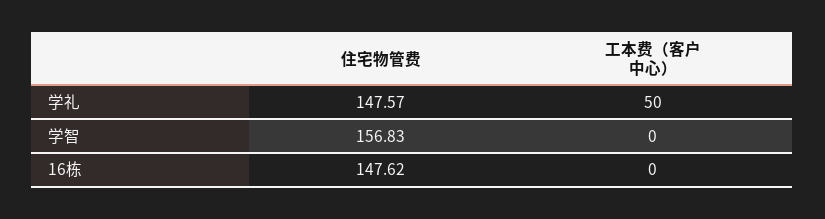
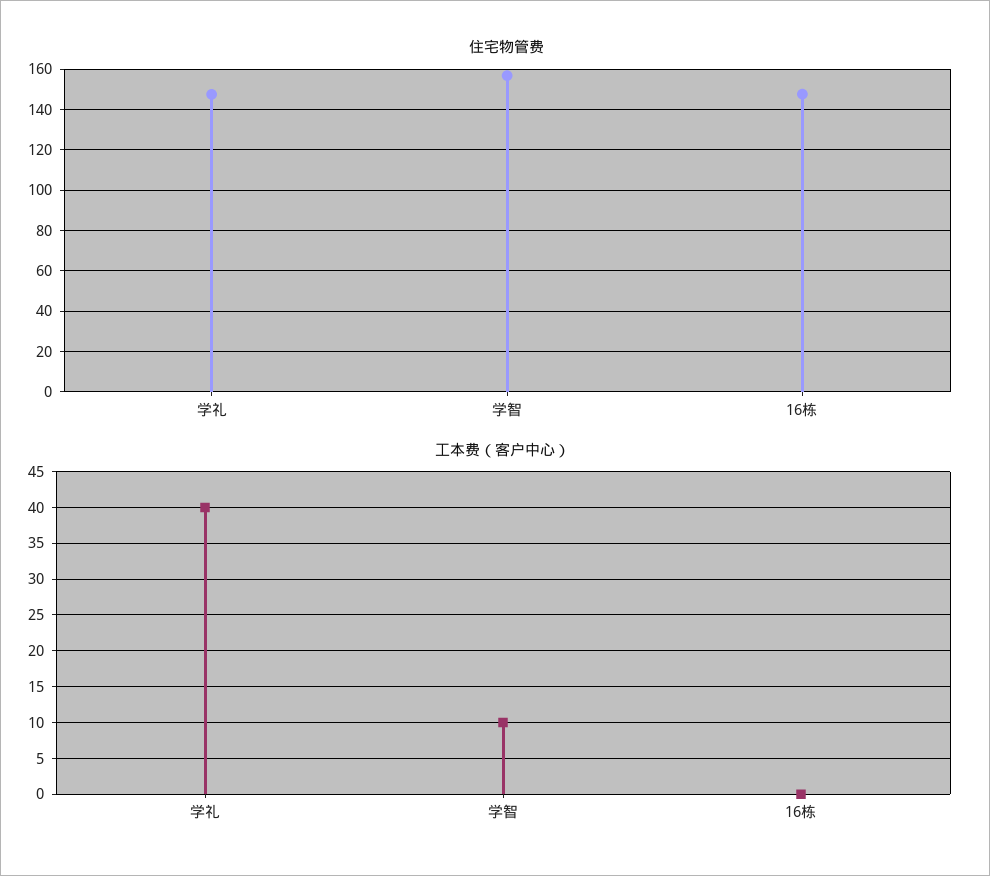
工本费（客户中心）, 学礼: 50 -> 40
工本费（客户中心）, 学智: 0 -> 10

